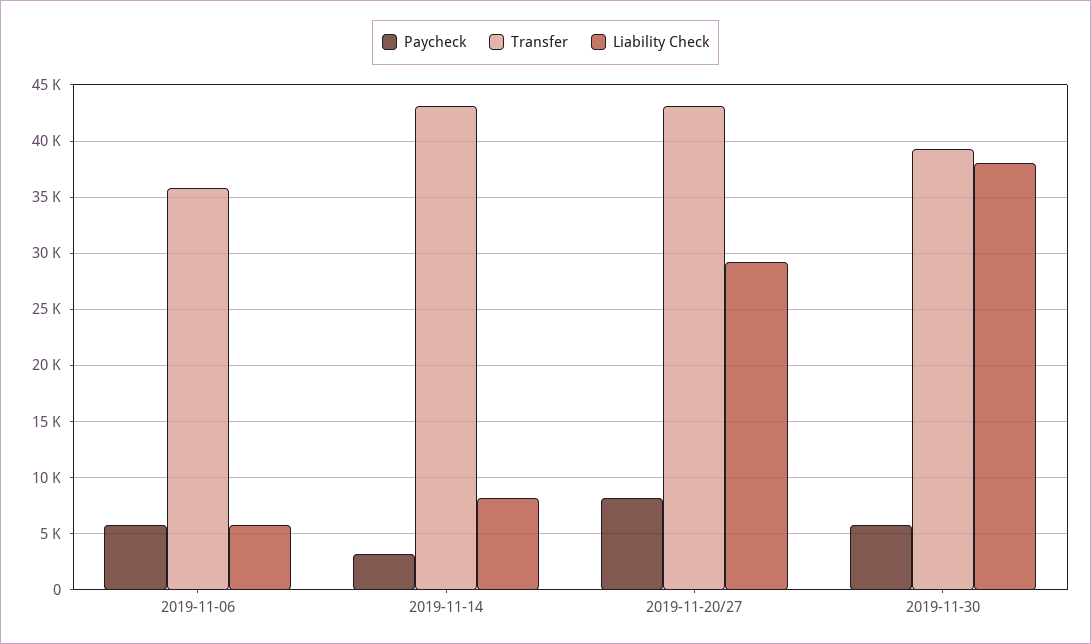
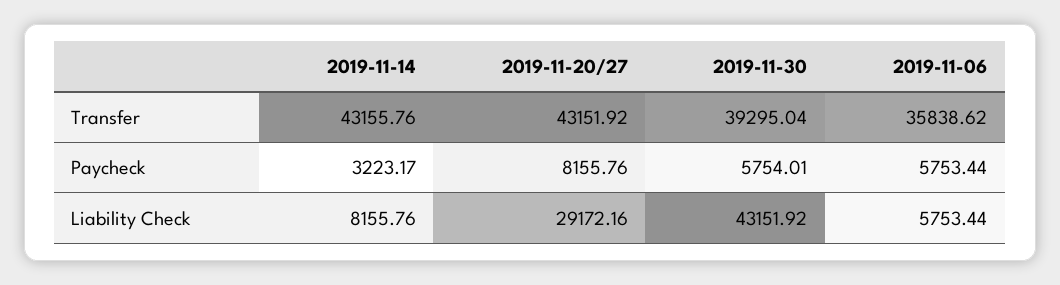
Liability Check, 2019-11-30: 38000 -> 43151.92

